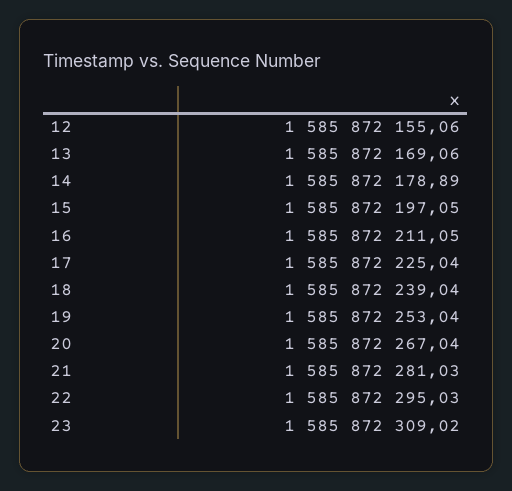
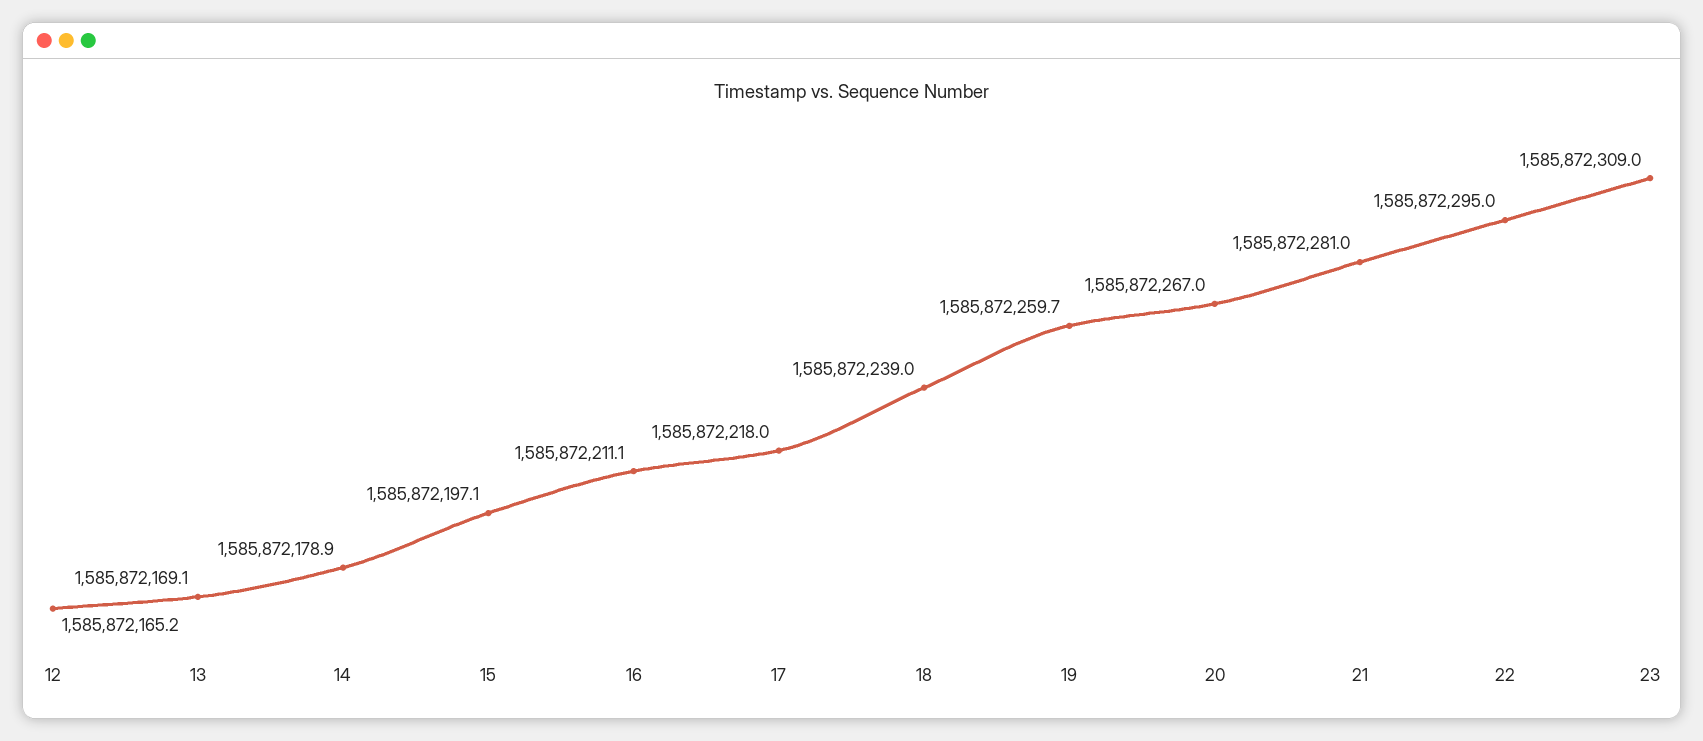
12: 1585872155.06 -> 1585872165.2
17: 1585872225.04 -> 1585872218
19: 1585872253.04 -> 1585872259.7

